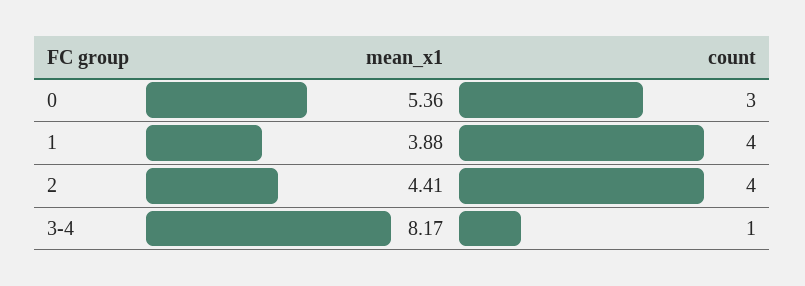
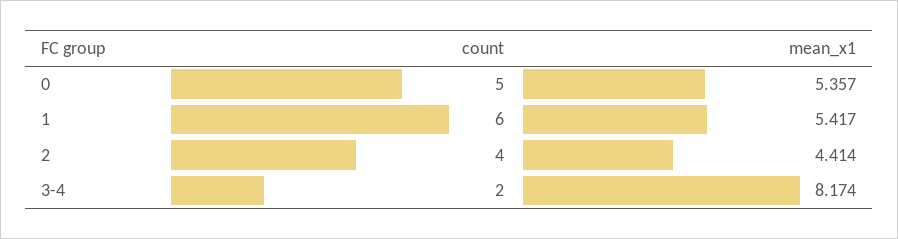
count, 0: 3 -> 5
mean_x1, 1: 3.88 -> 5.417
count, 1: 4 -> 6
count, 3-4: 1 -> 2

